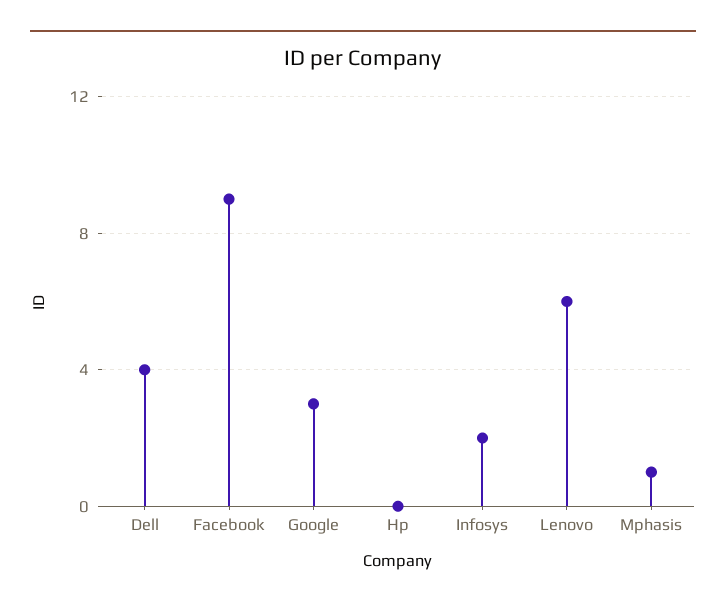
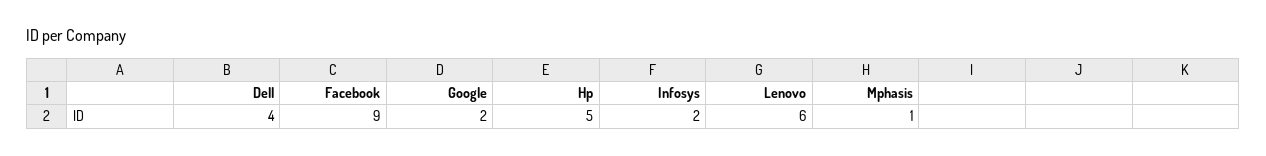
Google: 3 -> 2
Hp: 0 -> 5

